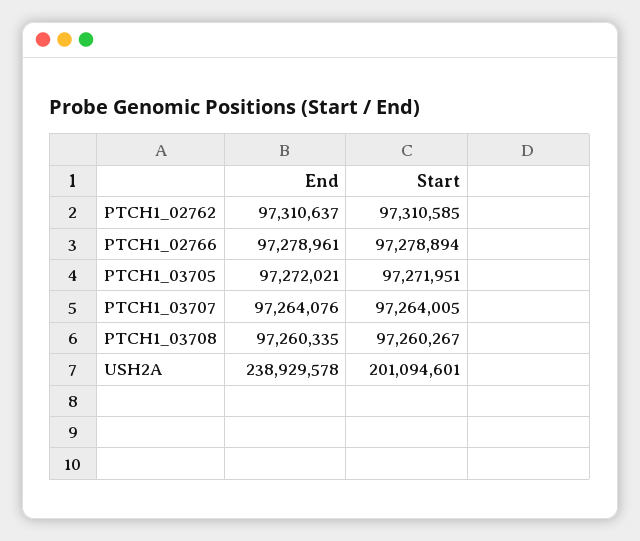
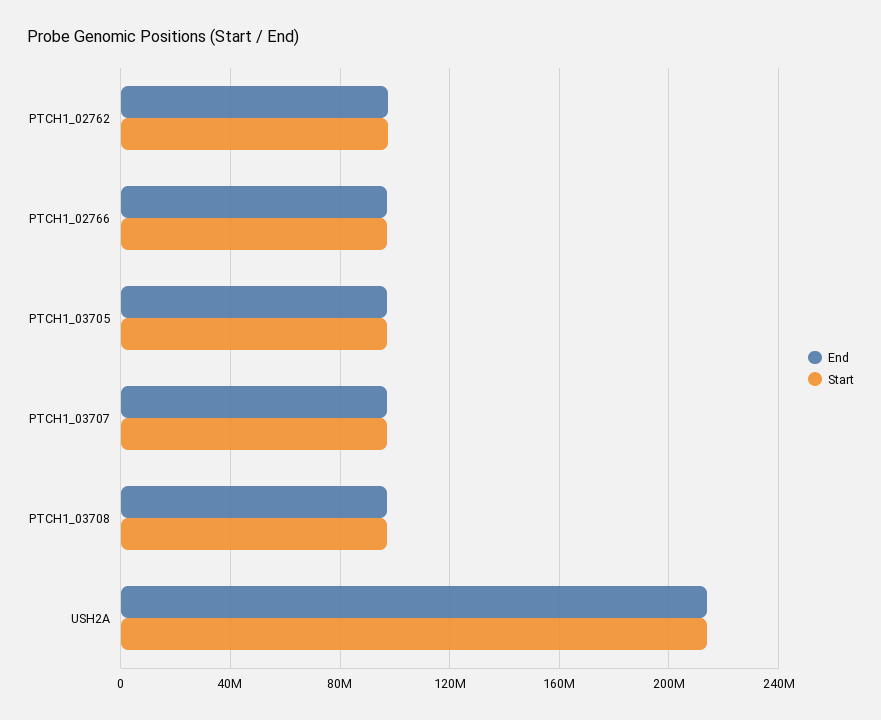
End, USH2A: 238929578 -> 215000000
Start, USH2A: 201094601 -> 215000000

